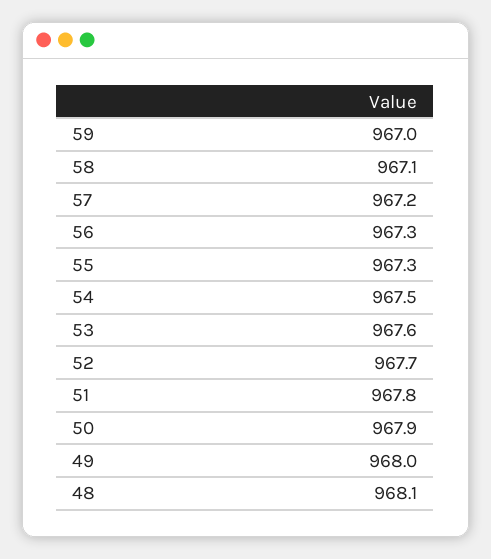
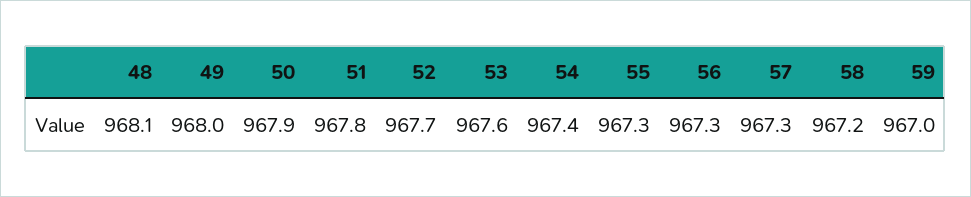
58: 967.1 -> 967.2
57: 967.2 -> 967.3
54: 967.5 -> 967.4

